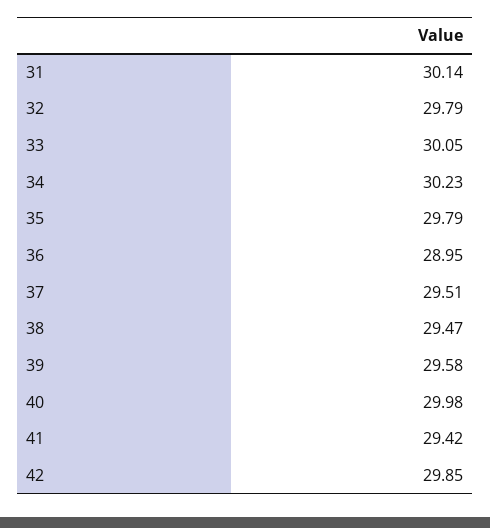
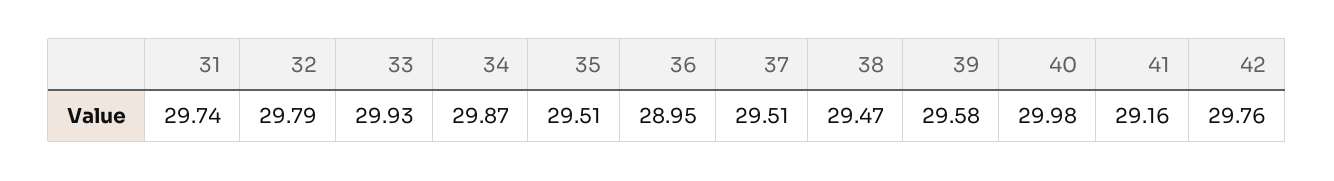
31: 30.14 -> 29.74
33: 30.05 -> 29.93
34: 30.23 -> 29.87
35: 29.79 -> 29.51
41: 29.42 -> 29.16
42: 29.85 -> 29.76

